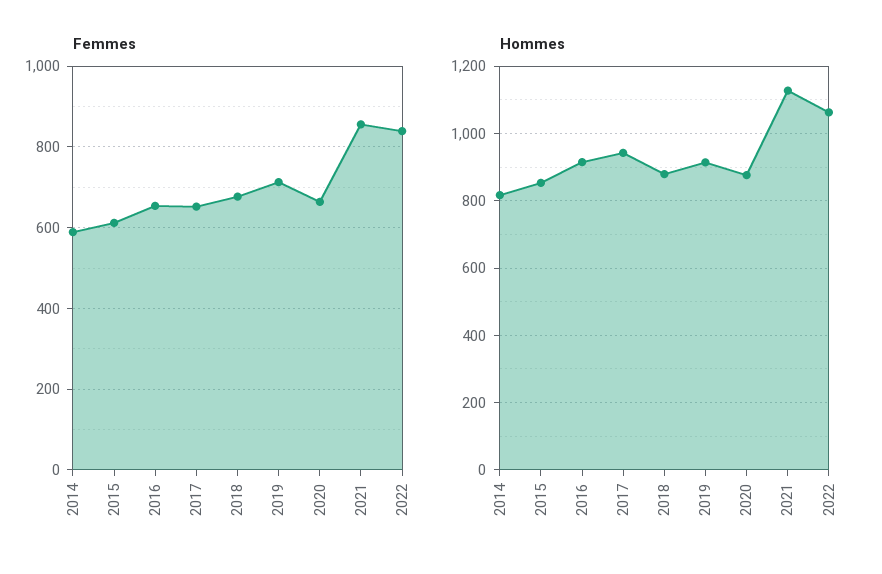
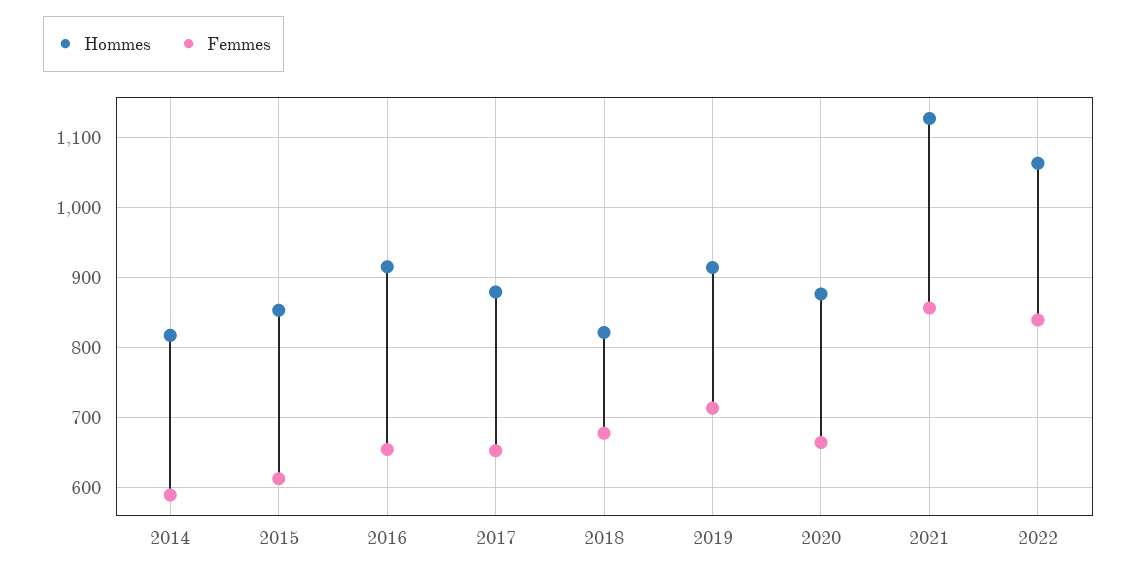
Hommes, 2017: 940 -> 880
Hommes, 2018: 880 -> 820

